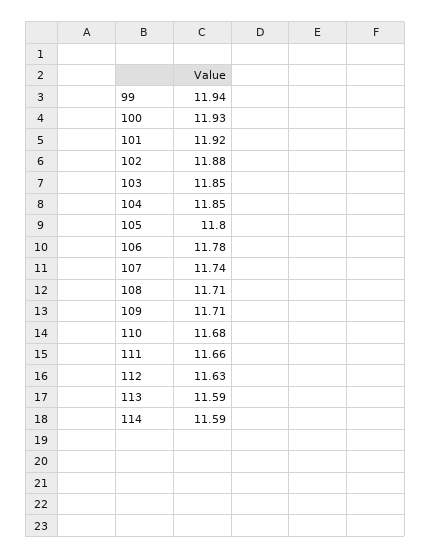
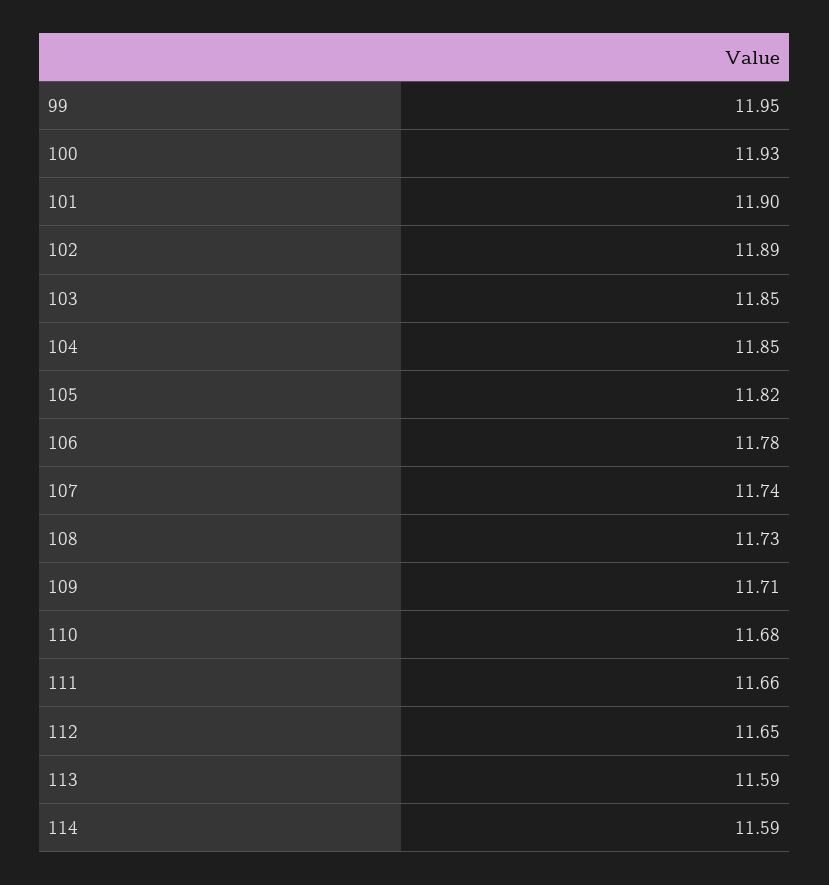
99: 11.94 -> 11.95
101: 11.92 -> 11.9
102: 11.88 -> 11.89
105: 11.8 -> 11.82
108: 11.71 -> 11.73
112: 11.63 -> 11.65

